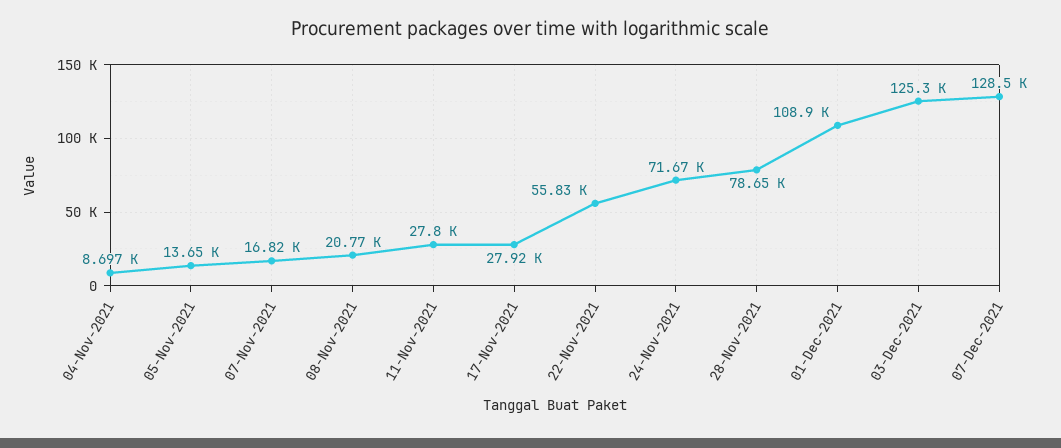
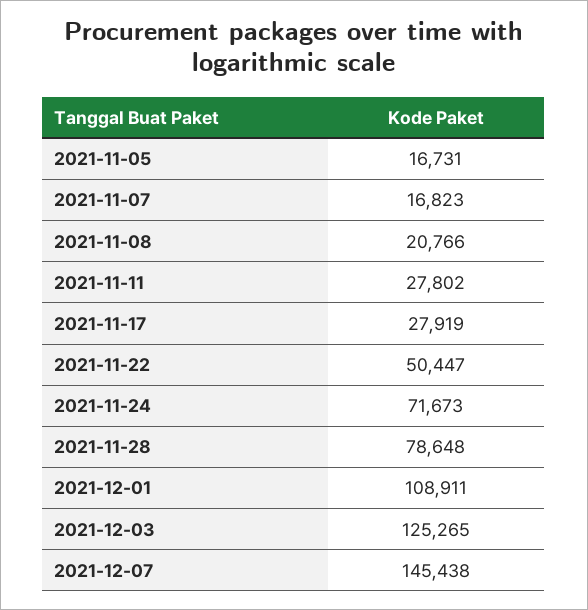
04-Nov-2021: 8697 -> none
05-Nov-2021: 13650 -> 16731
22-Nov-2021: 55830 -> 50447
07-Dec-2021: 128500 -> 145438

